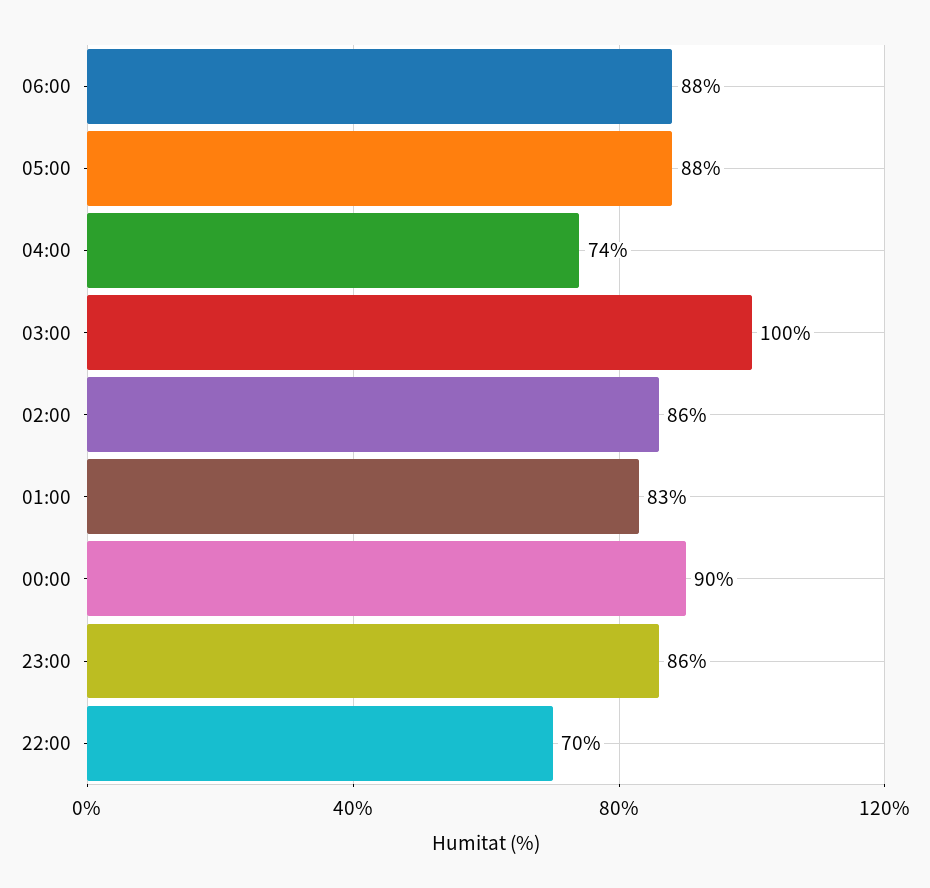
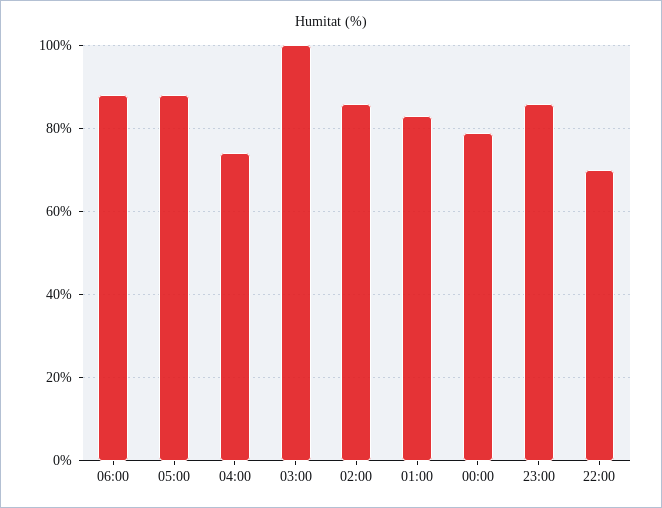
00:00: 90 -> 80

